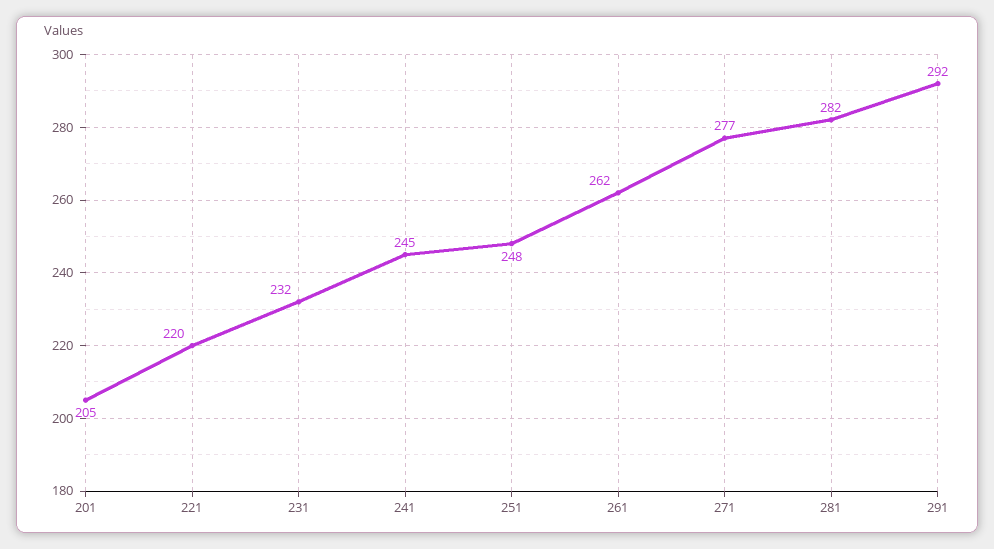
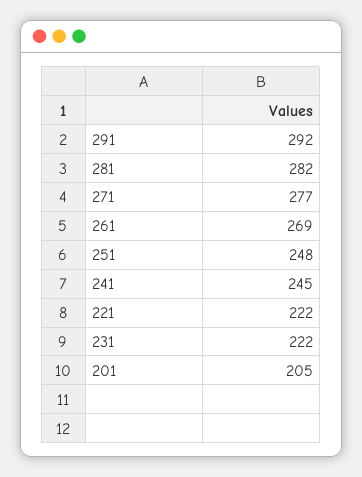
221: 220 -> 222
231: 232 -> 222
261: 262 -> 269

